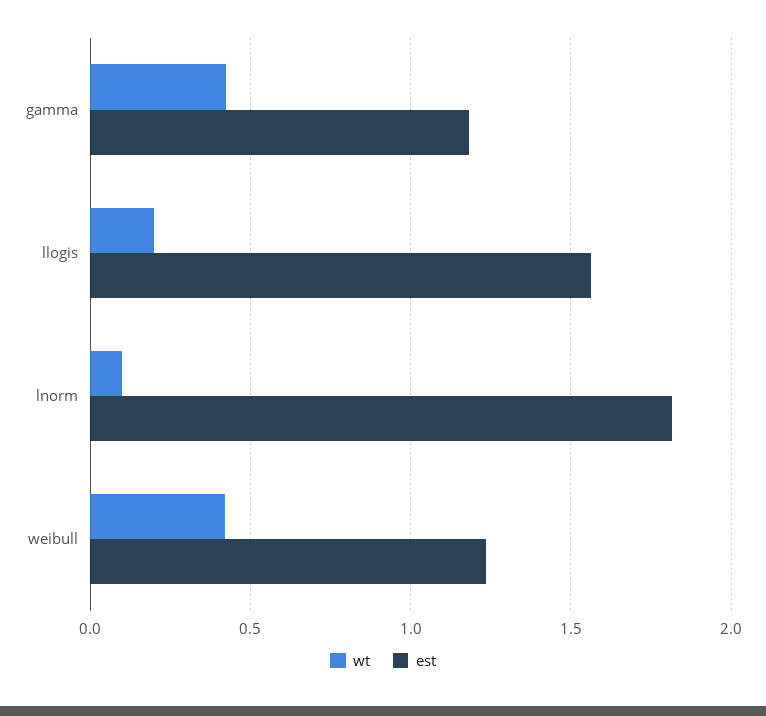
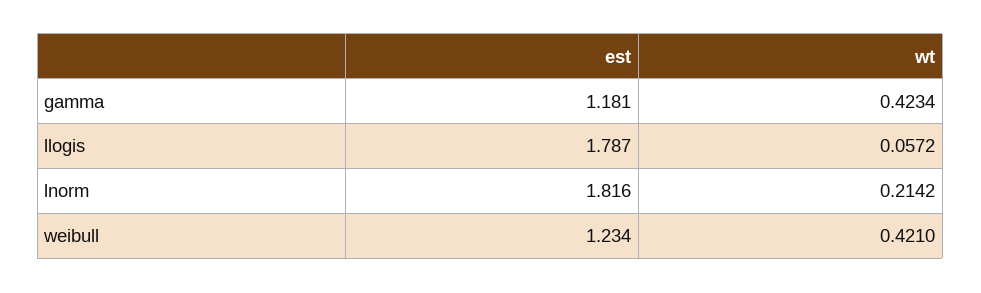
wt, llogis: 0.2 -> 0.0572
est, llogis: 1.55 -> 1.787
wt, lnorm: 0.1 -> 0.2142

